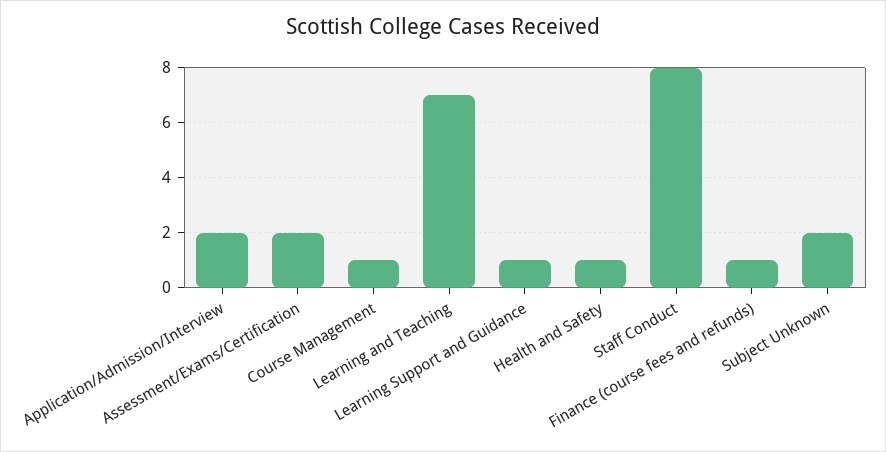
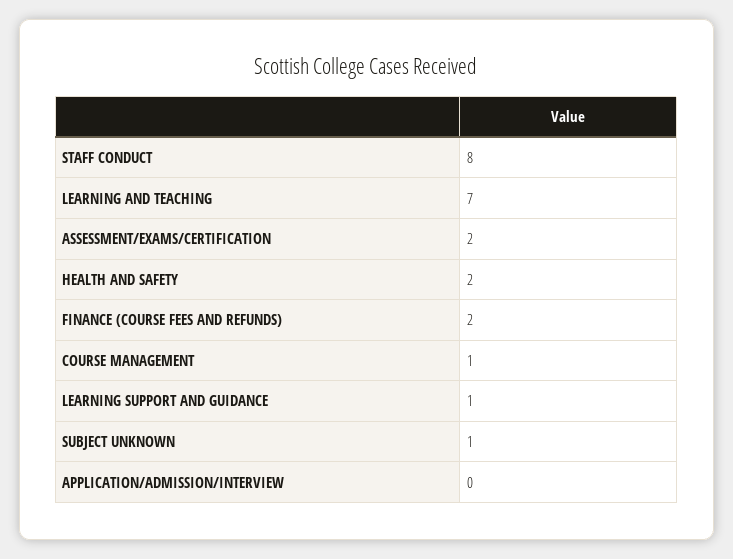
Application/Admission/Interview: 2 -> 0
Health and Safety: 1 -> 2
Finance (course fees and refunds): 1 -> 2
Subject Unknown: 2 -> 1

